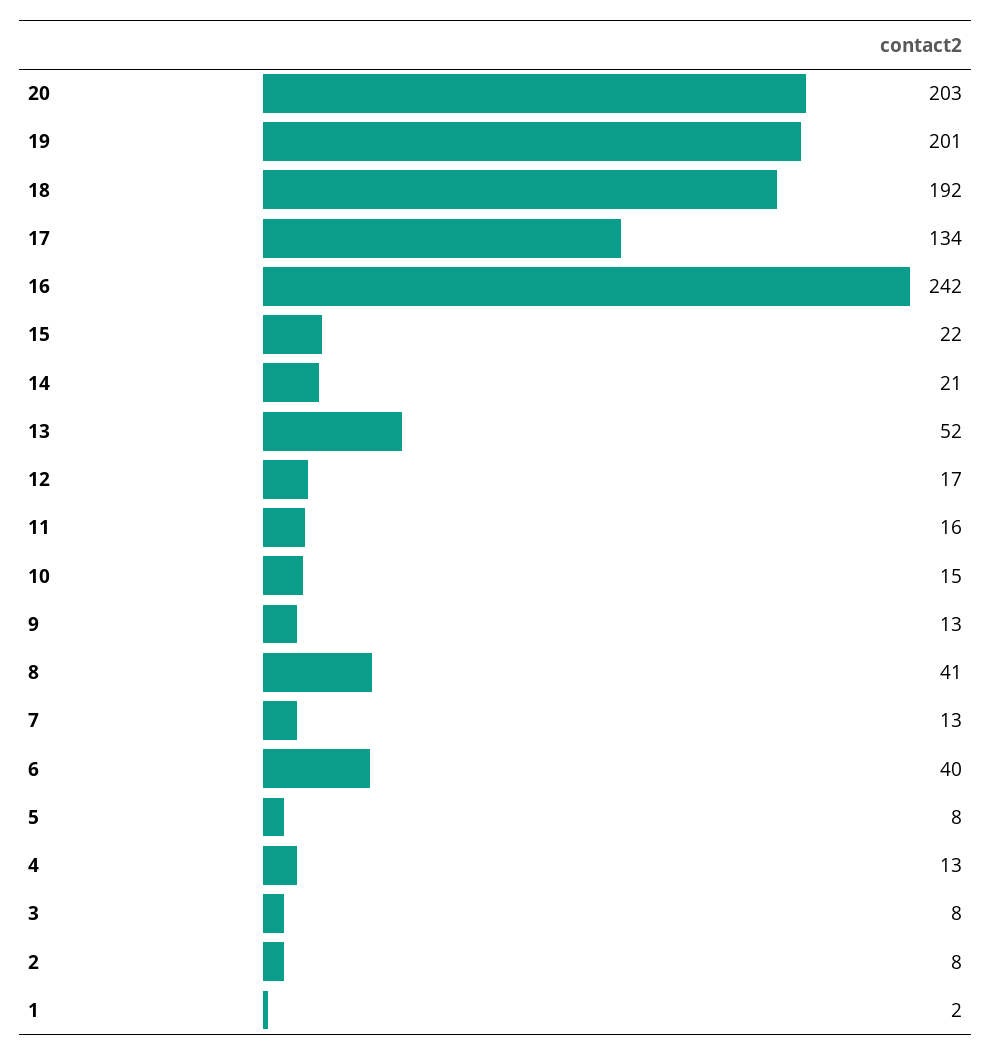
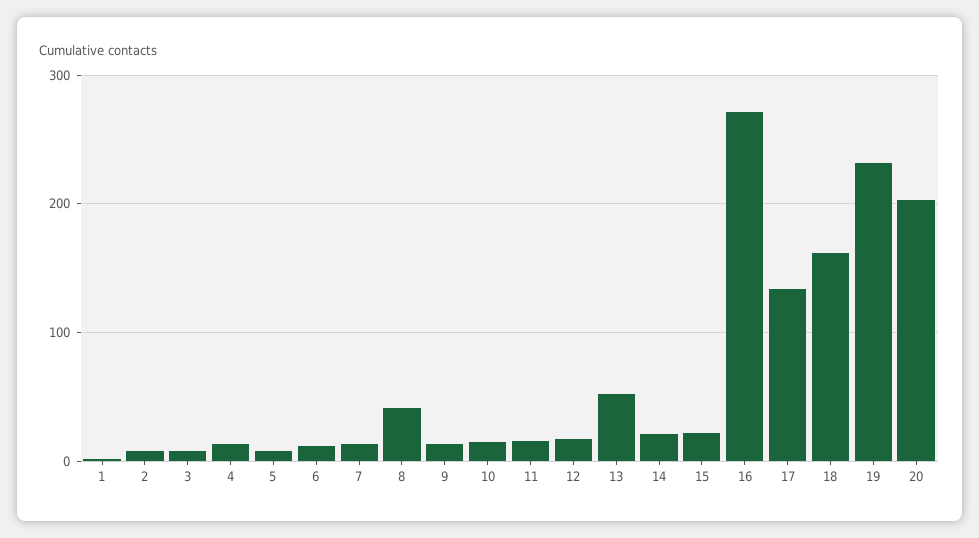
19: 201 -> 230
18: 192 -> 160
16: 242 -> 270
6: 40 -> 10

